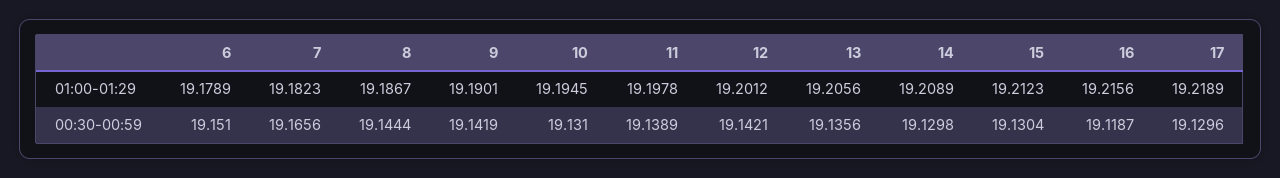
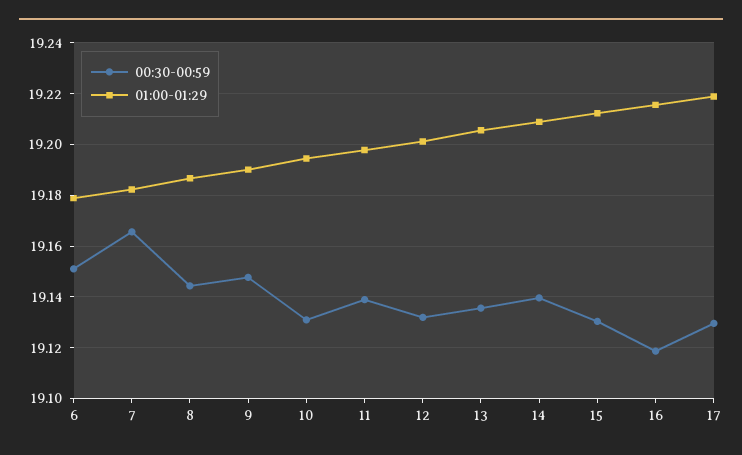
00:30-00:59, 9: 19.1419 -> 19.1475
00:30-00:59, 12: 19.1421 -> 19.1325
00:30-00:59, 14: 19.1298 -> 19.14

